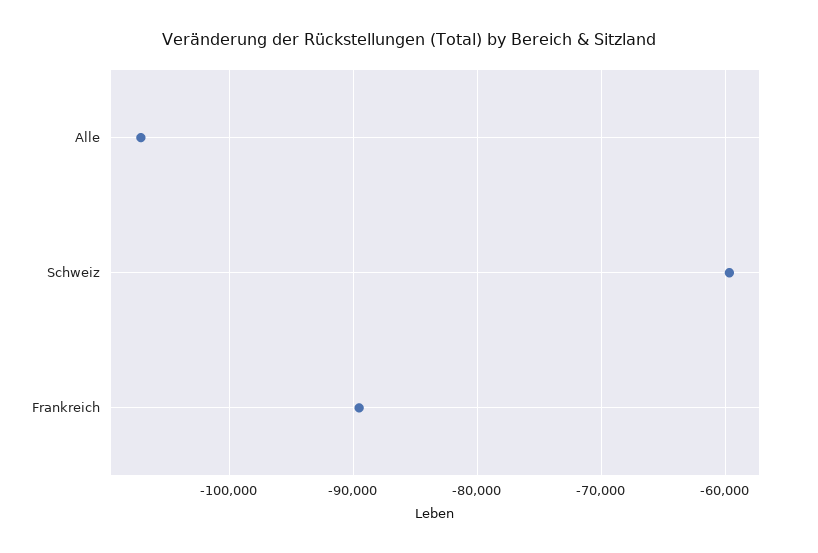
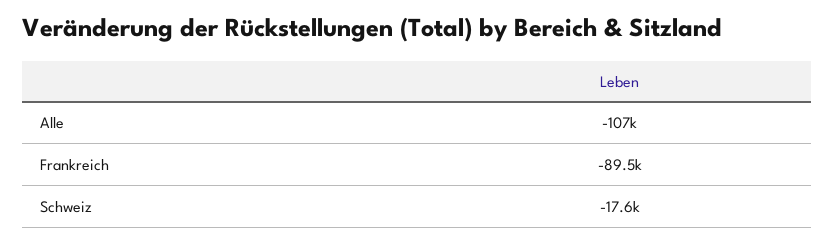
Schweiz: -60000 -> -17600

